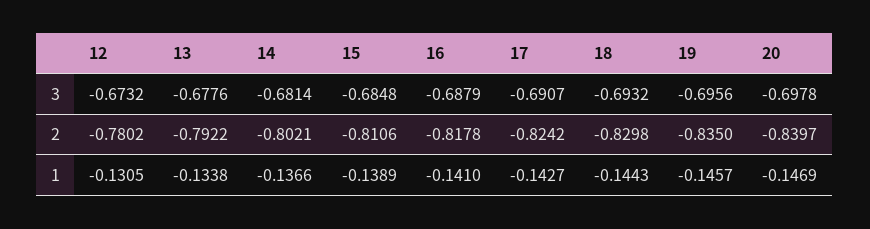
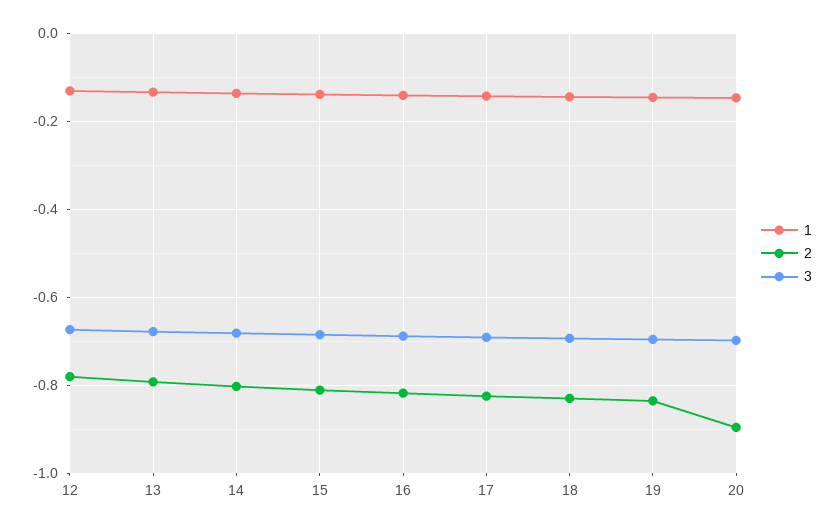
2, 20: -0.8397 -> -0.9

